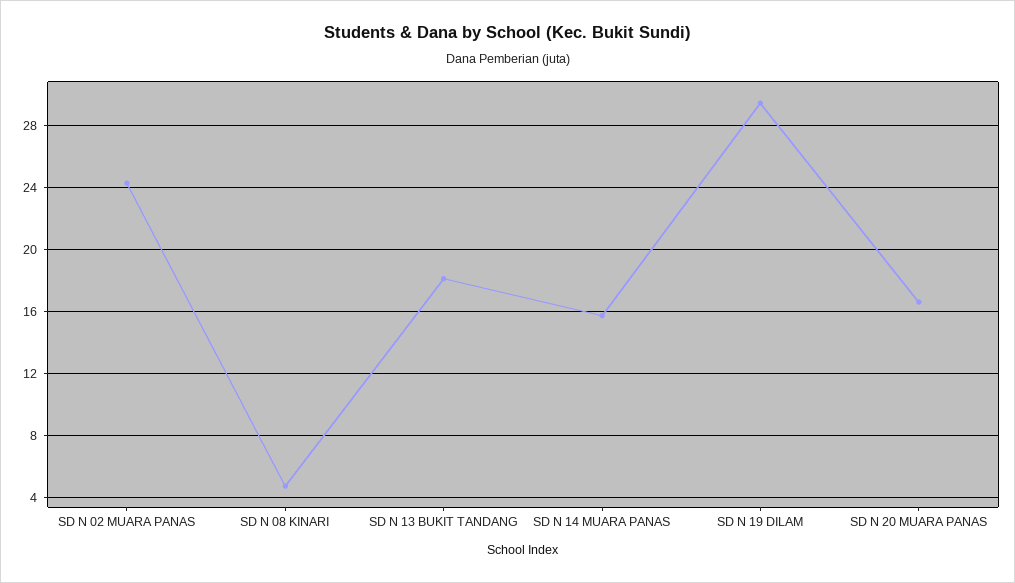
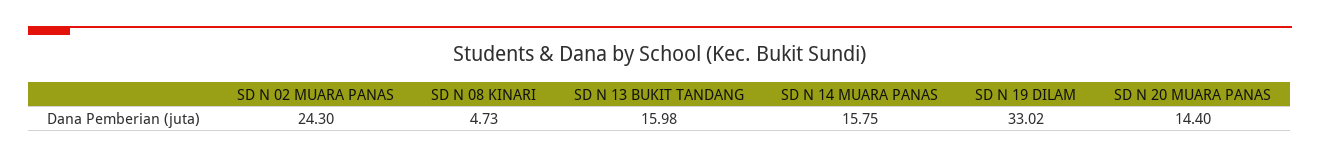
SD N 13 BUKIT TANDANG: 18 -> 15.98
SD N 19 DILAM: 29.5 -> 33.02
SD N 20 MUARA PANAS: 16.5 -> 14.4

